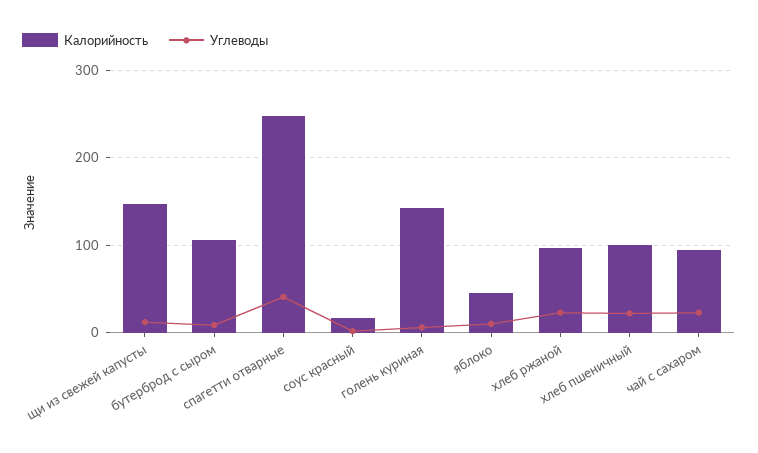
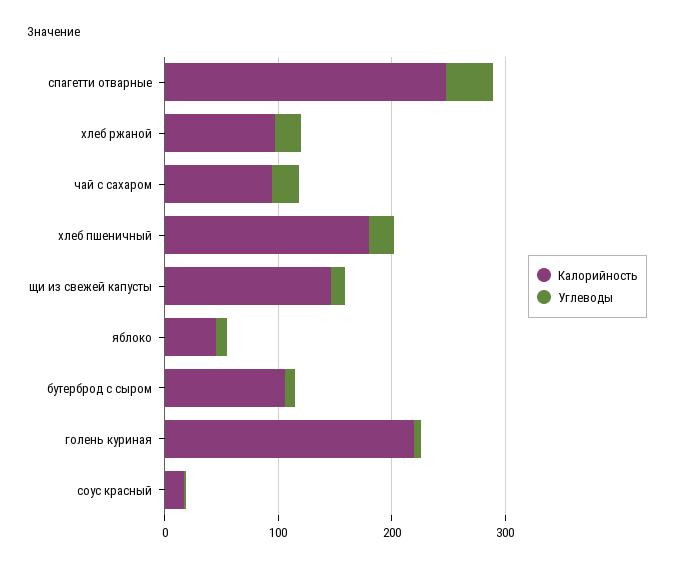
Калорийность, голень куриная: 140 -> 220
Калорийность, хлеб пшеничный: 100 -> 180

